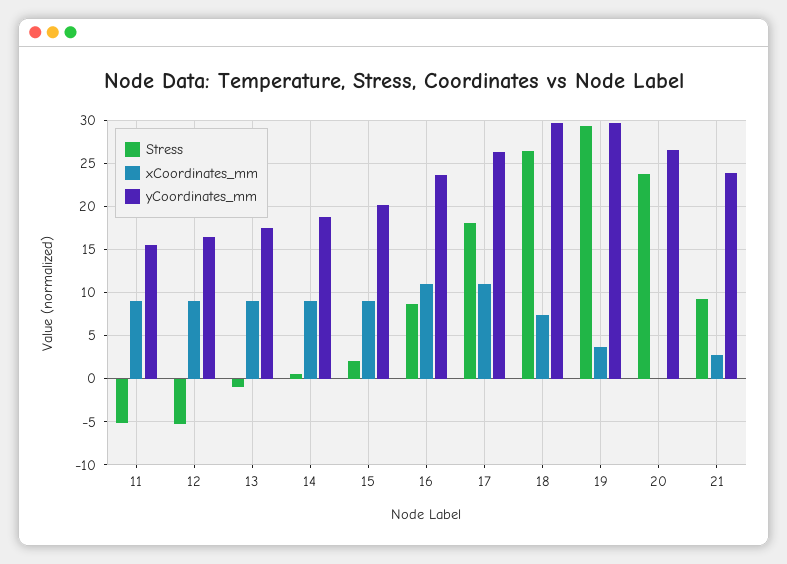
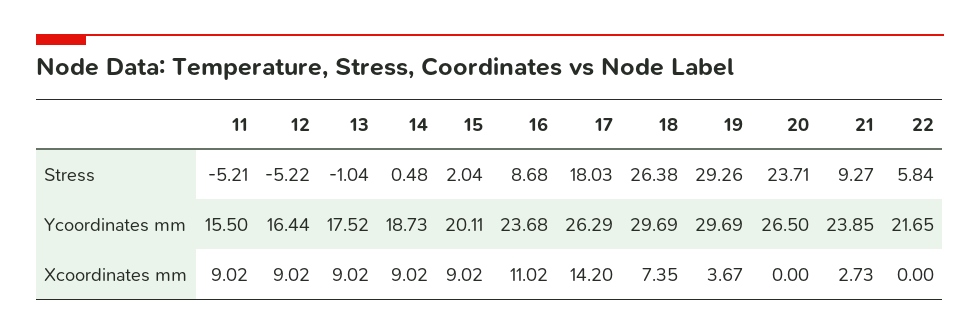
xCoordinates_mm, 17: 11 -> 14.2
Stress, 22: none -> 5.84
yCoordinates_mm, 22: none -> 21.65
xCoordinates_mm, 22: none -> 0

